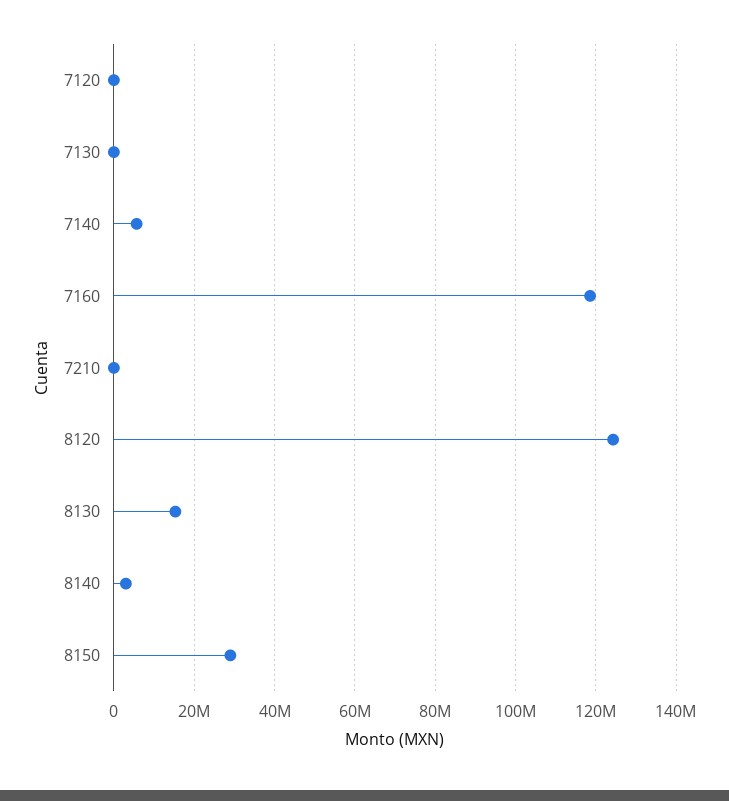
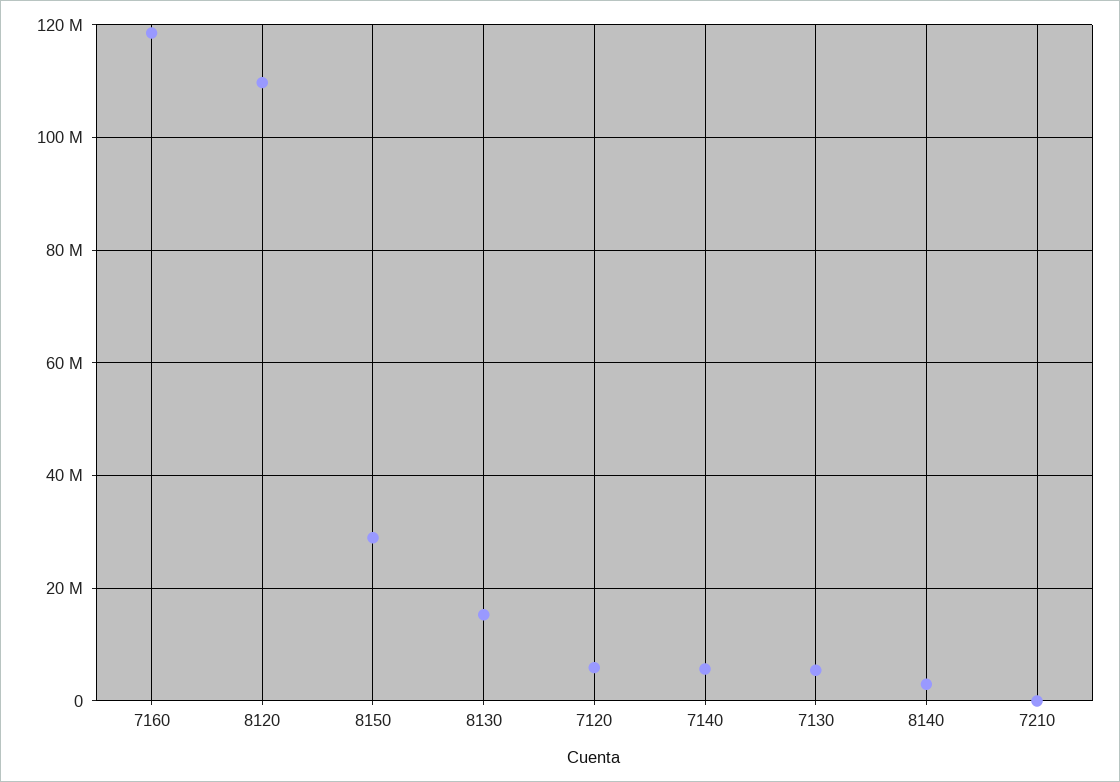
7120: 0 -> 6000000
7130: 0 -> 6000000
8120: 124000000 -> 110000000

